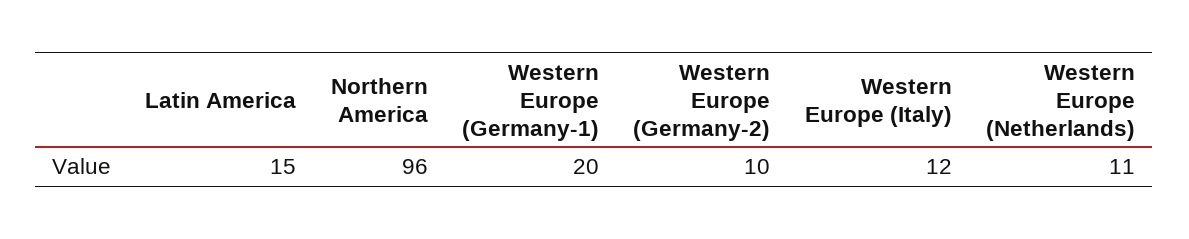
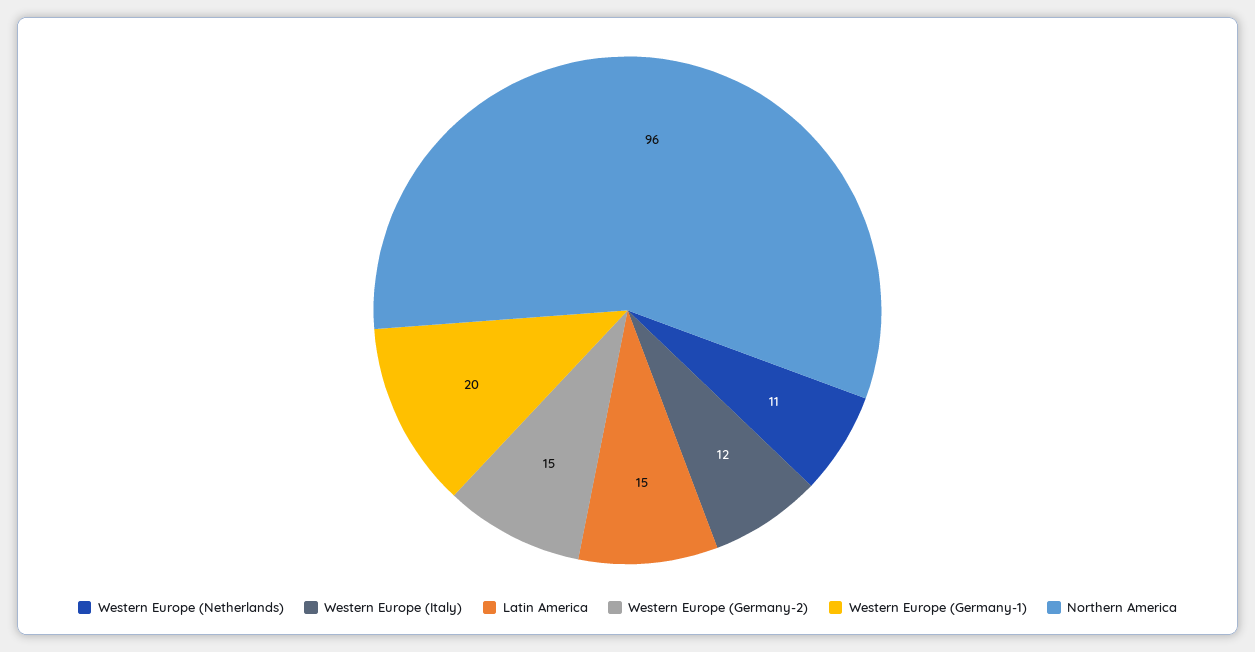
Western Europe (Germany-2): 10 -> 15

